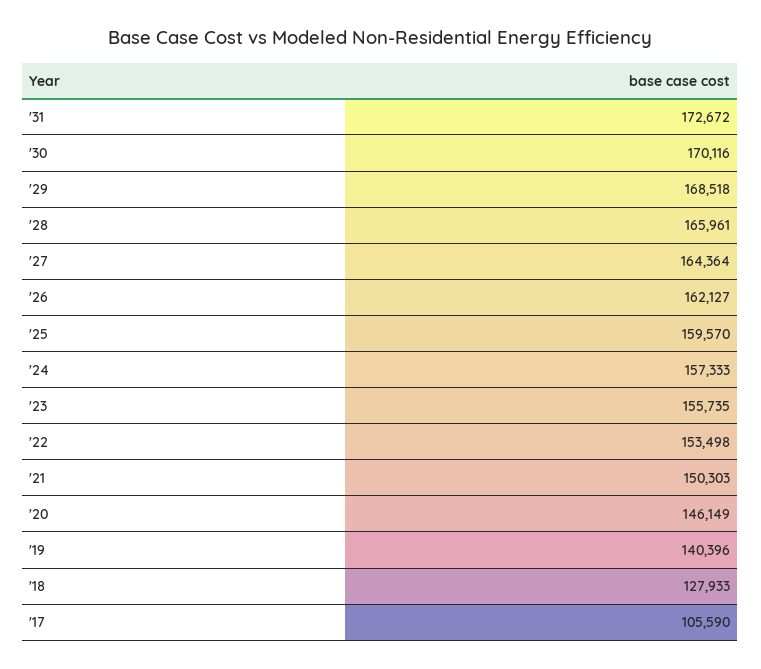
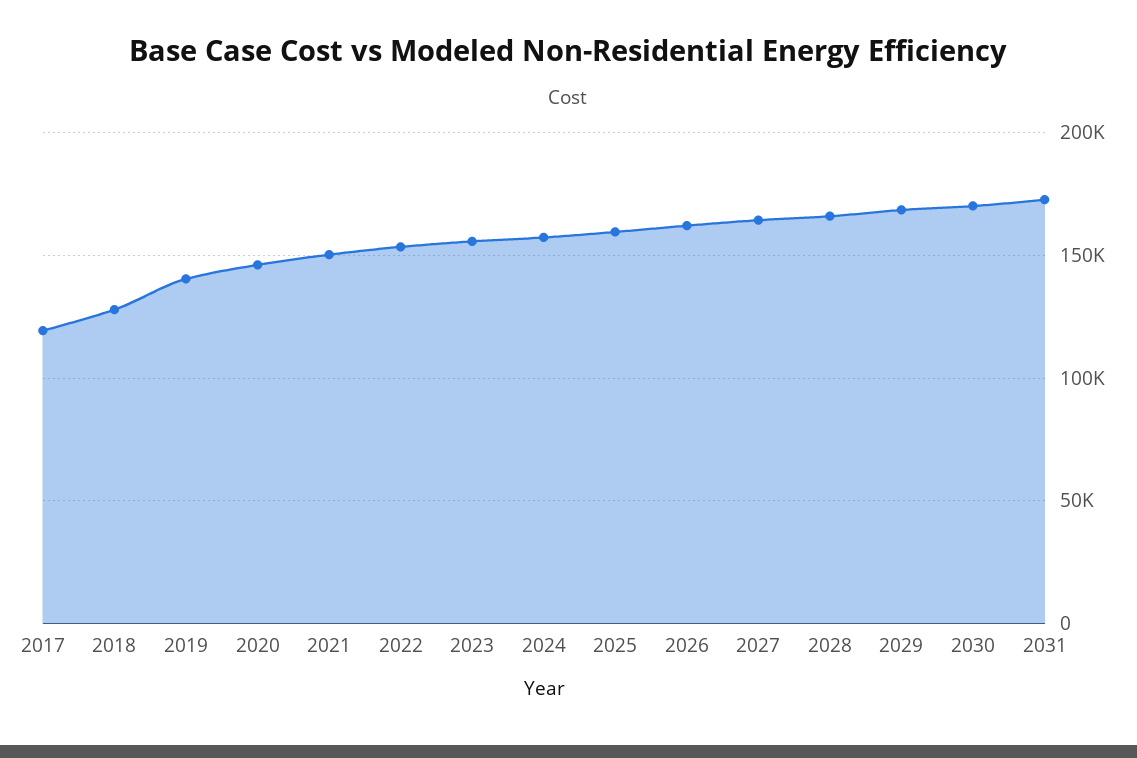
'17: 105590 -> 120000

